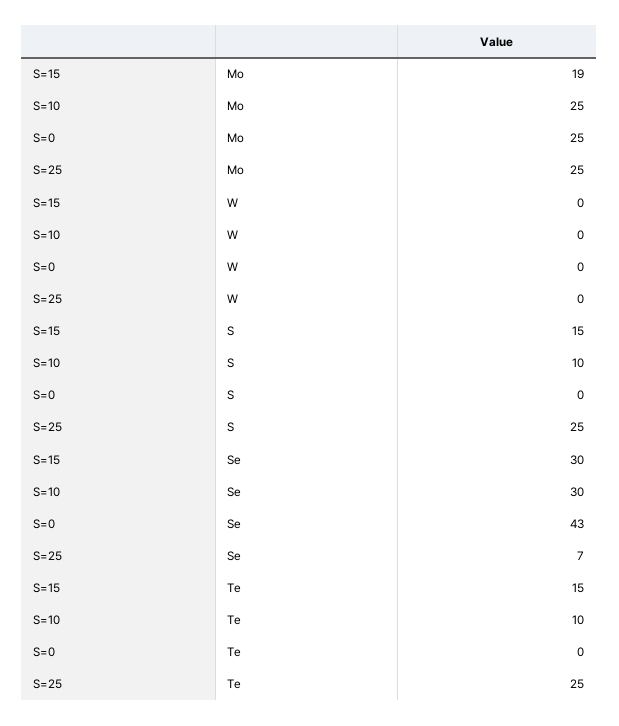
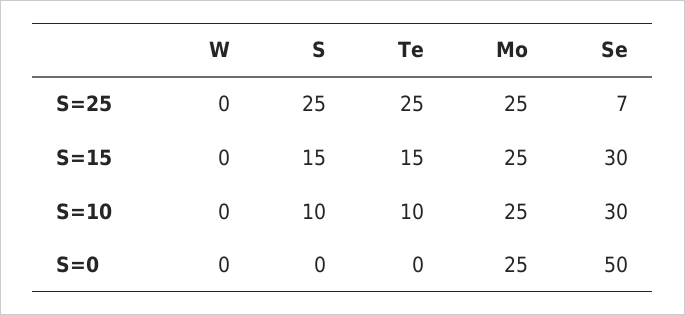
S=15, Mo: 19 -> 25
S=0, Se: 43 -> 50

